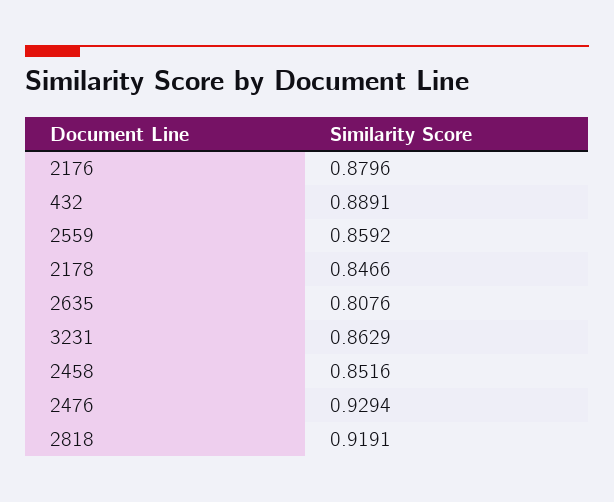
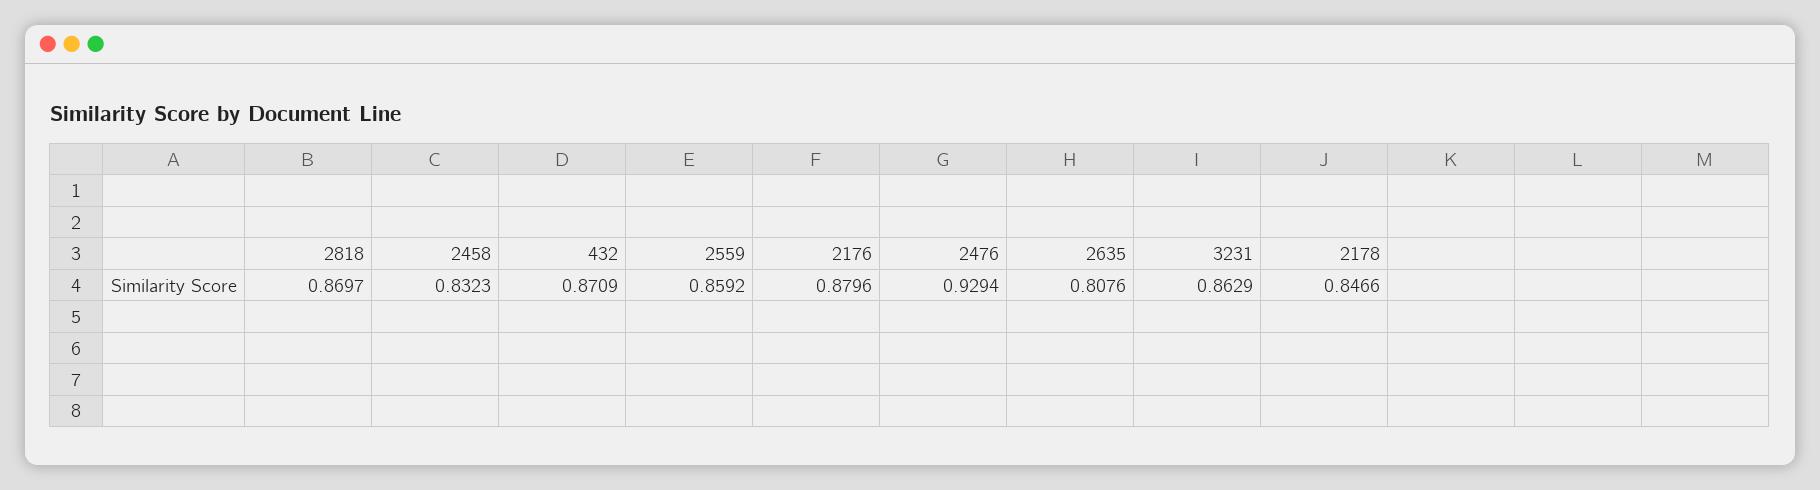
432: 0.8891 -> 0.8709
2458: 0.8516 -> 0.8323
2818: 0.9191 -> 0.8697

